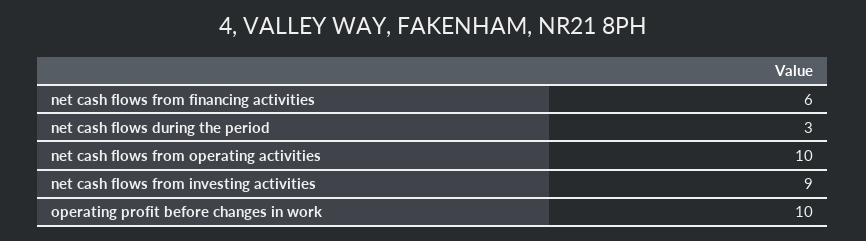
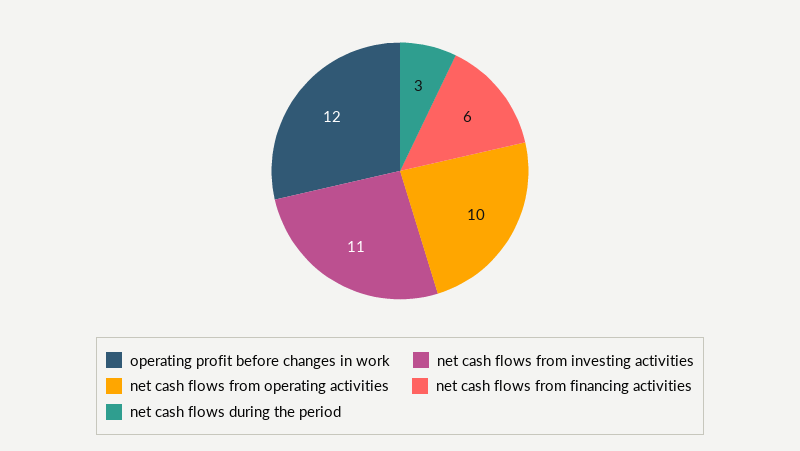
net cash flows from investing activities: 9 -> 11
operating profit before changes in work: 10 -> 12

